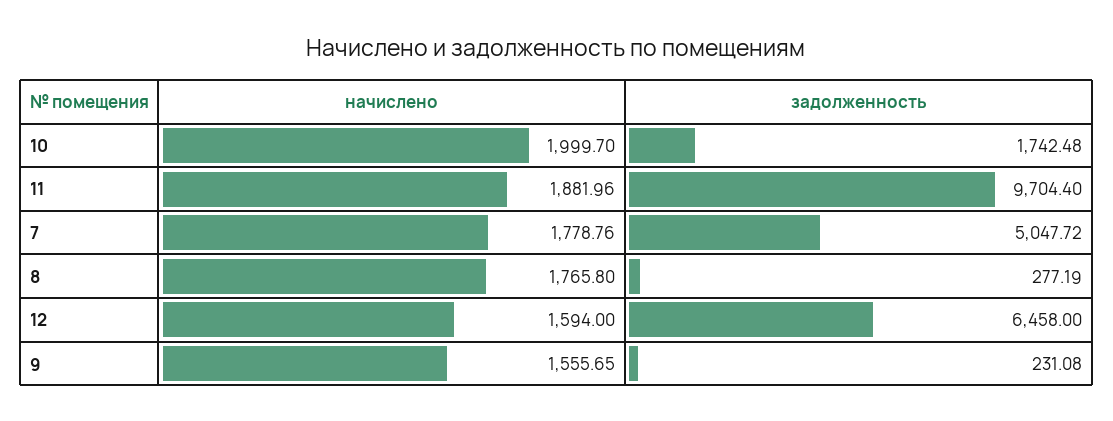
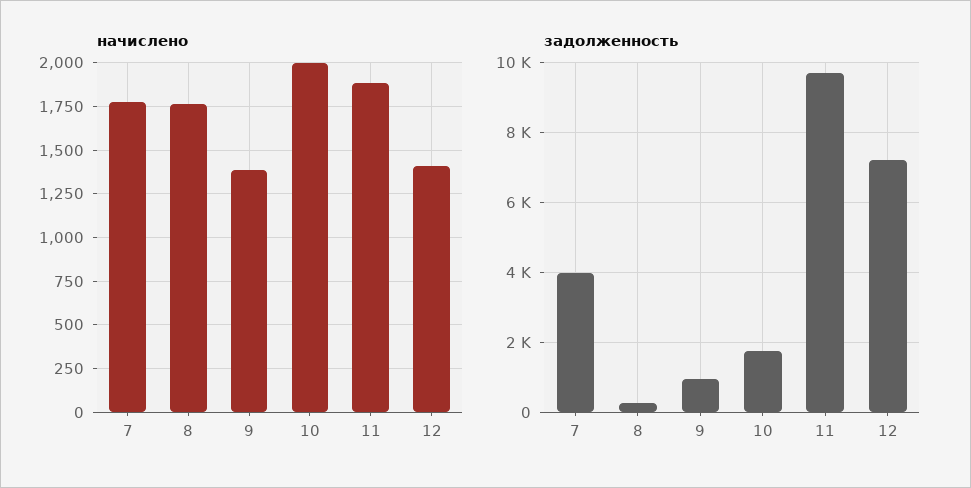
задолженность, 7: 5047.72 -> 4000
начислено, 12: 1594 -> 1400
задолженность, 12: 6458 -> 7200
начислено, 9: 1555.65 -> 1400
задолженность, 9: 231.08 -> 1000

